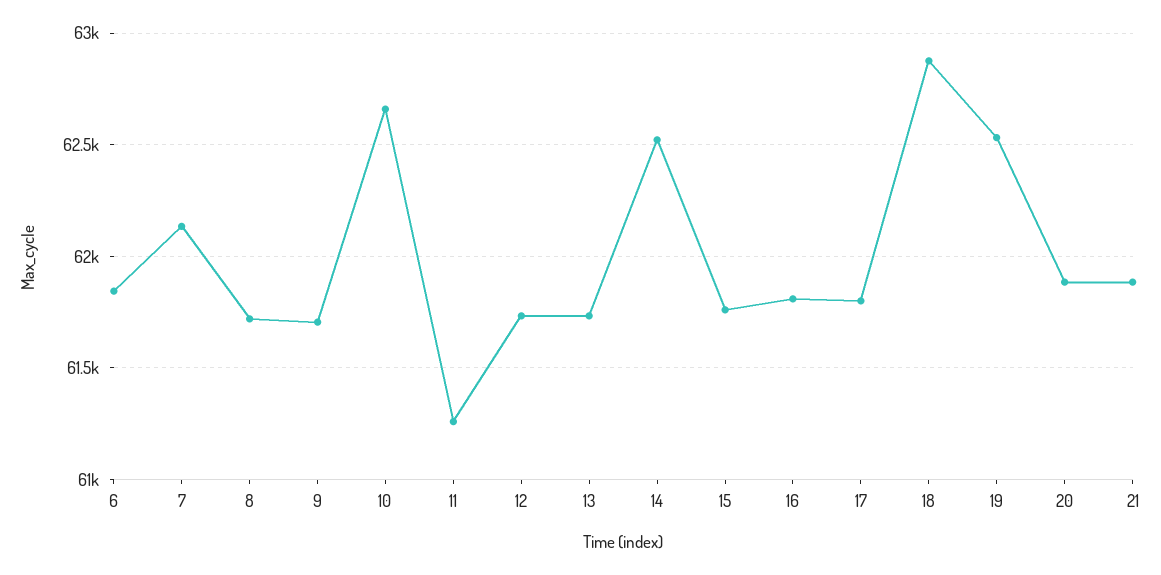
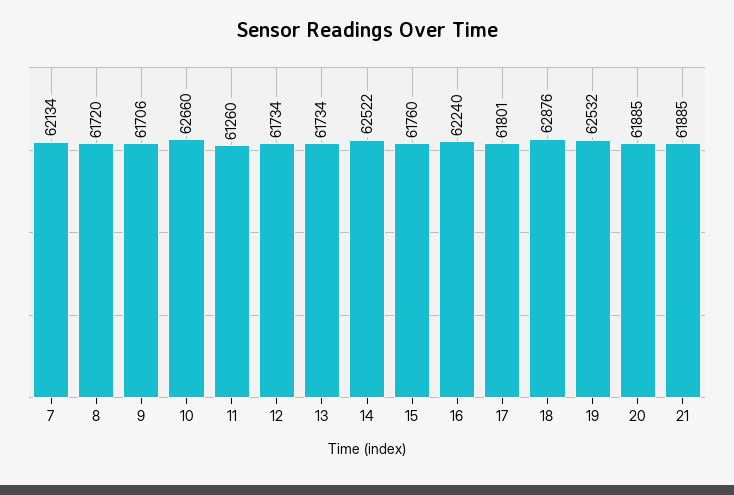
6: 61850 -> none
16: 61800 -> 62240

